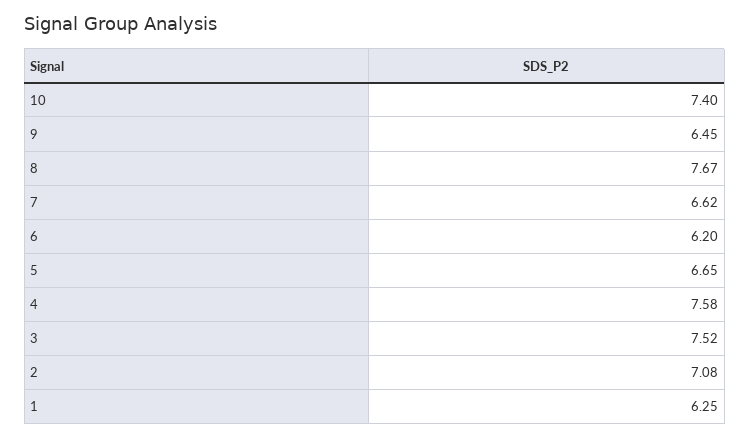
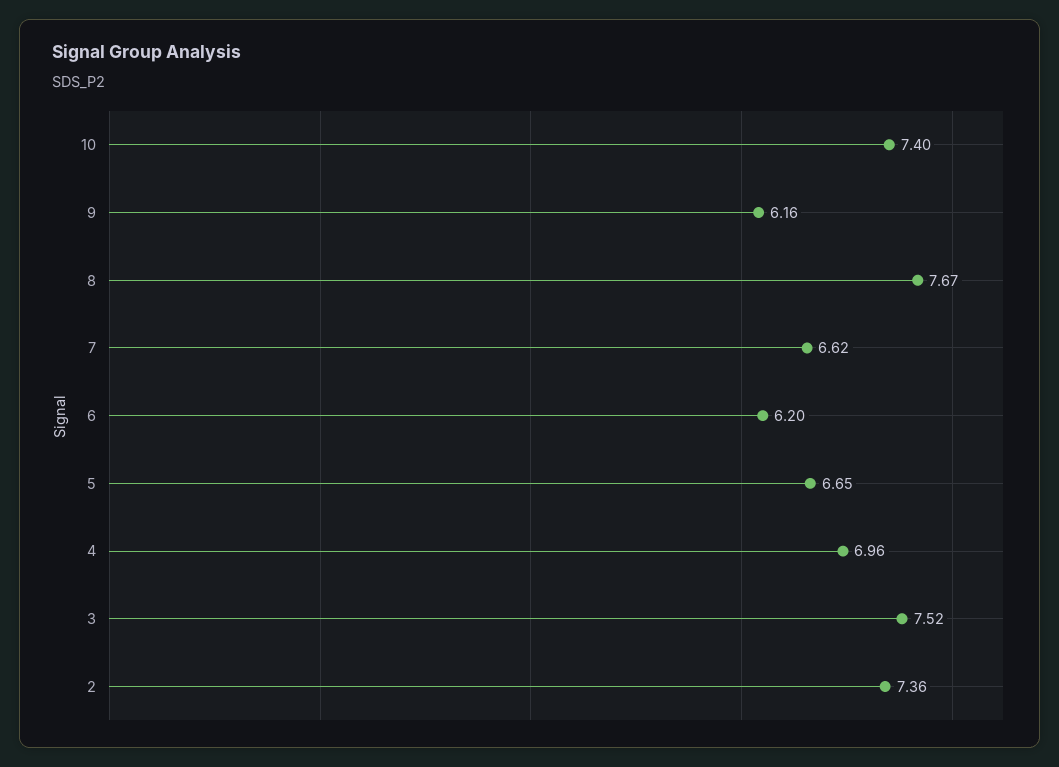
9: 6.45 -> 6.16
4: 7.58 -> 6.96
2: 7.08 -> 7.36
1: 6.25 -> none

